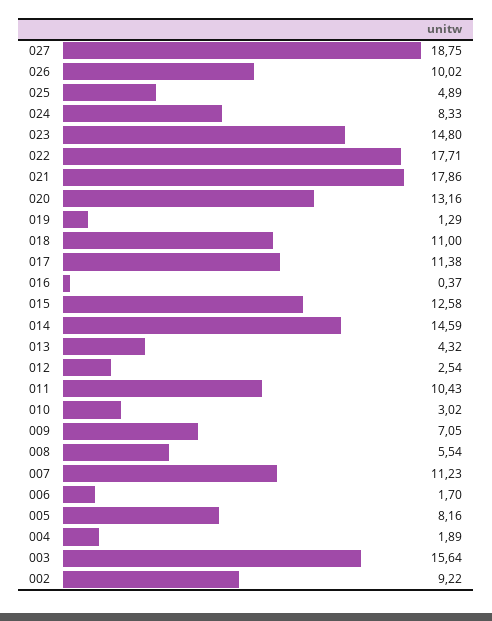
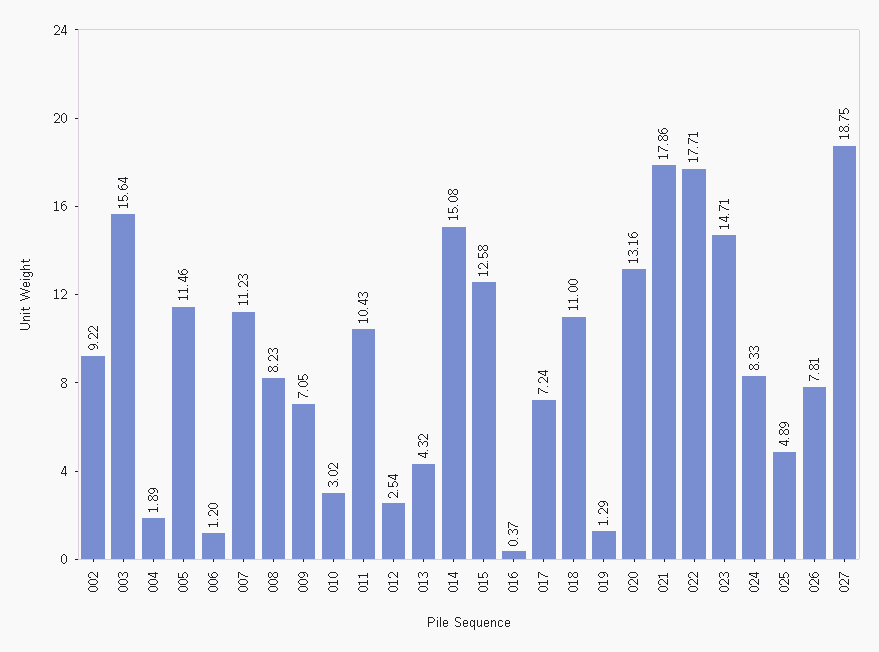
026: 10.02 -> 7.81
023: 14.8 -> 14.71
017: 11.38 -> 7.24
014: 14.59 -> 15.08
008: 5.54 -> 8.23
006: 1.7 -> 1.2
005: 8.16 -> 11.46

